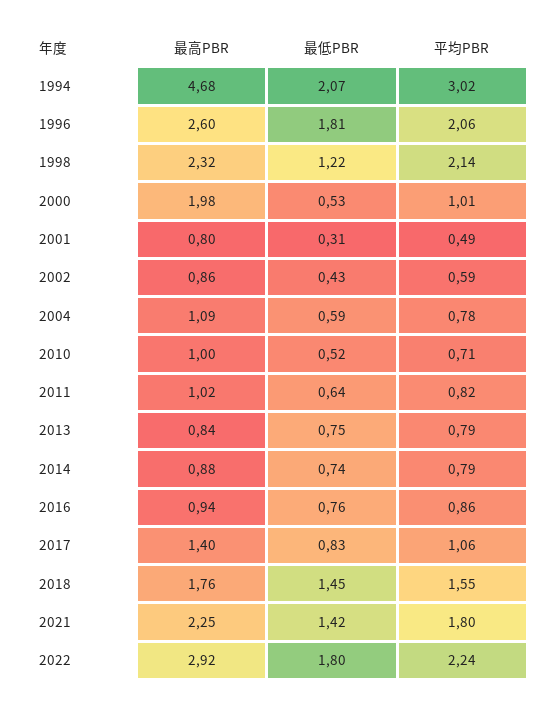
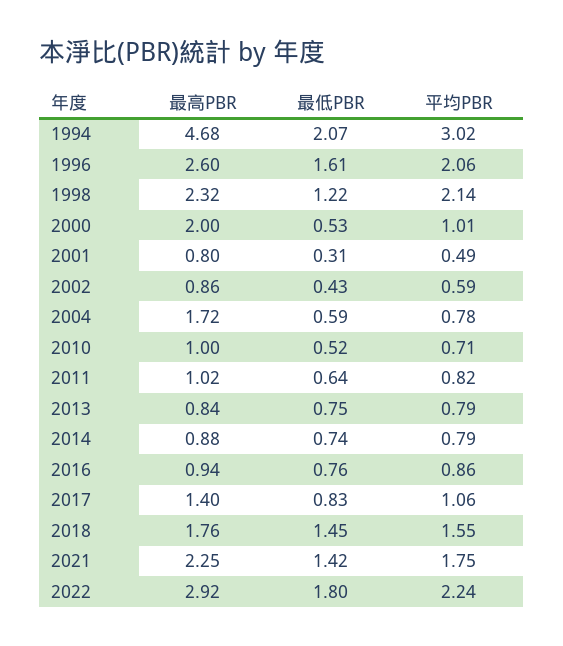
最低PBR, 1996: 1.81 -> 1.61
最高PBR, 2000: 1.98 -> 2
最高PBR, 2004: 1.09 -> 1.72
平均PBR, 2021: 1.8 -> 1.75

